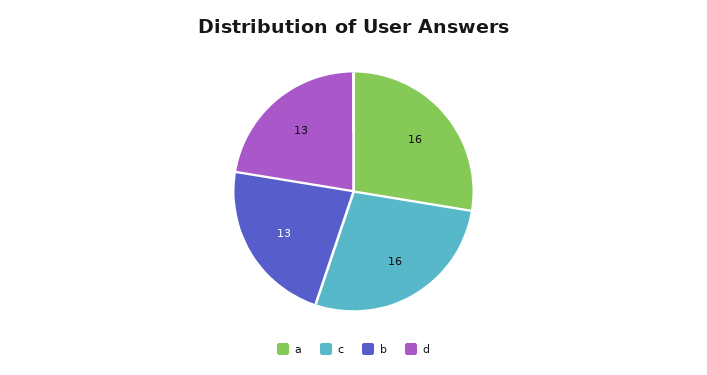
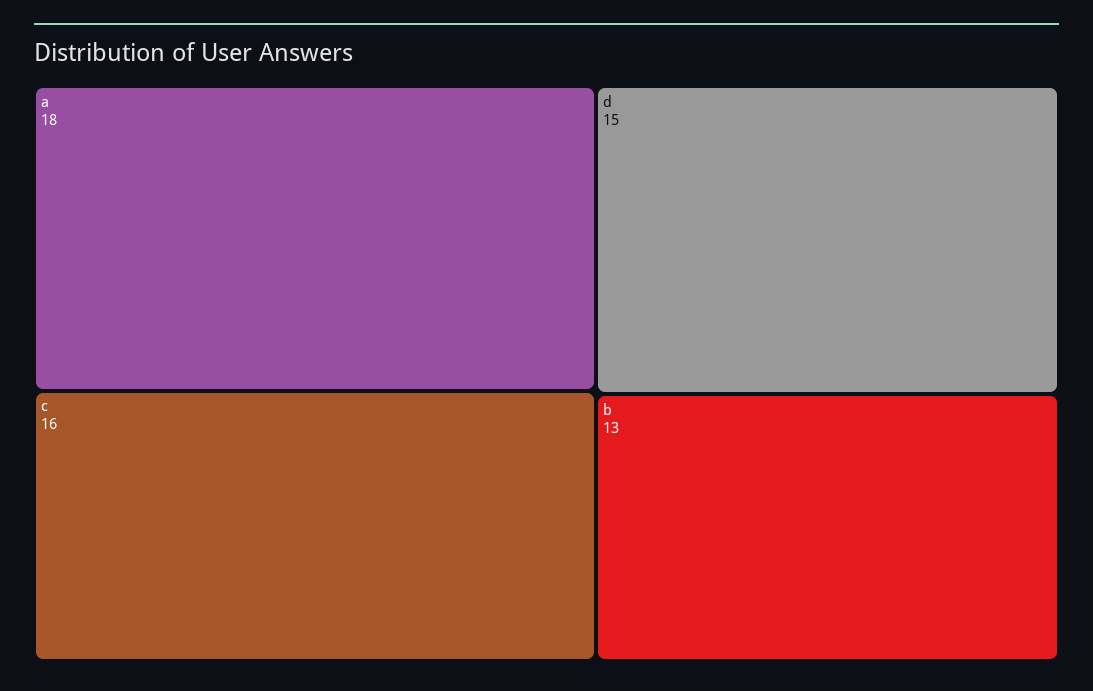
a: 16 -> 18
d: 13 -> 15

